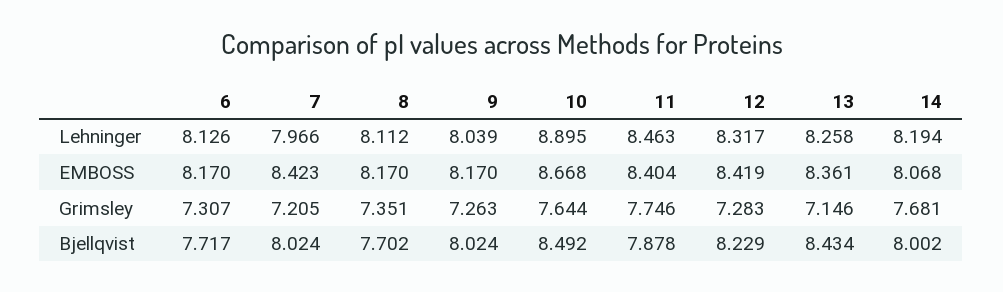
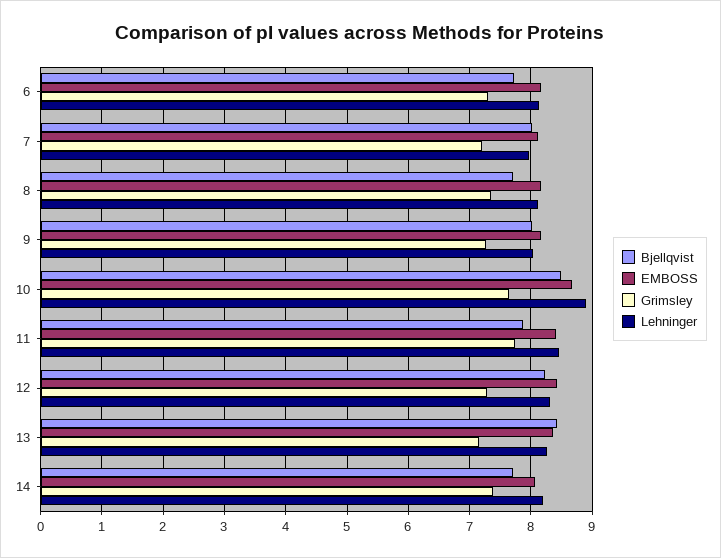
EMBOSS, 7: 8.423 -> 8.1
Grimsley, 14: 7.681 -> 7.4
Bjellqvist, 14: 8.002 -> 7.7

